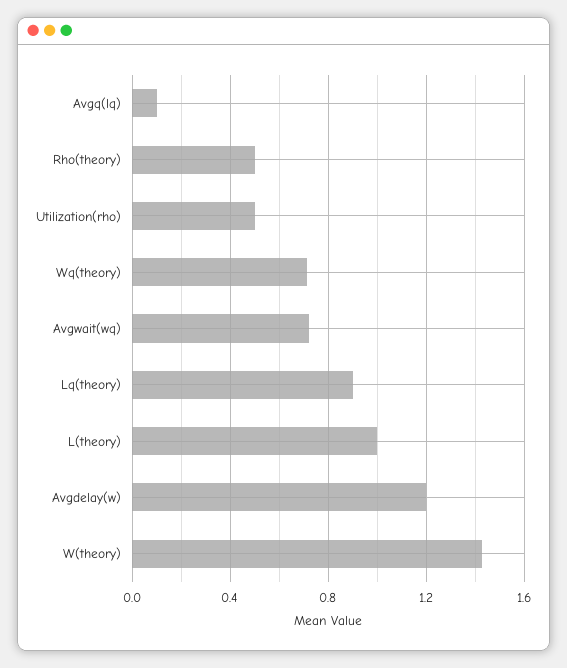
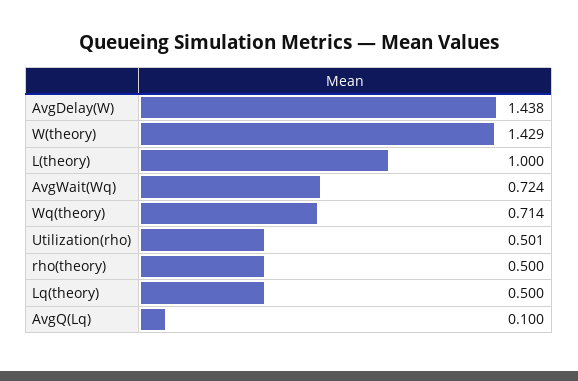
Lq(theory): 0.9 -> 0.5
Avgdelay(w): 1.2 -> 1.438

